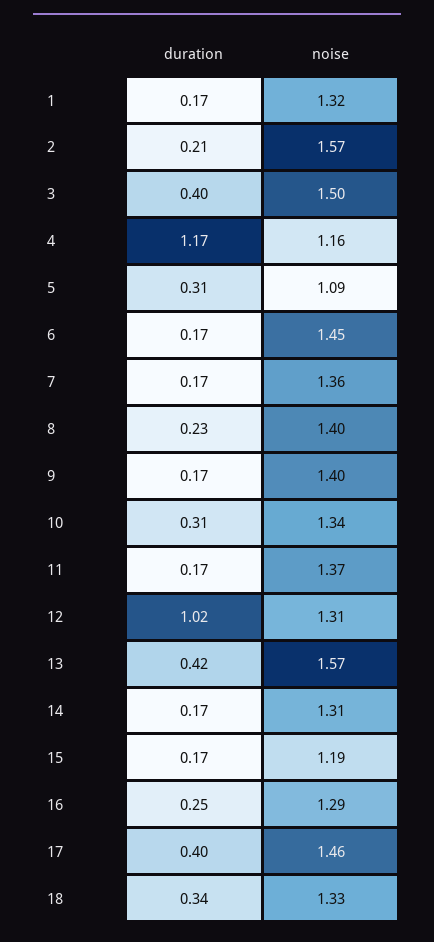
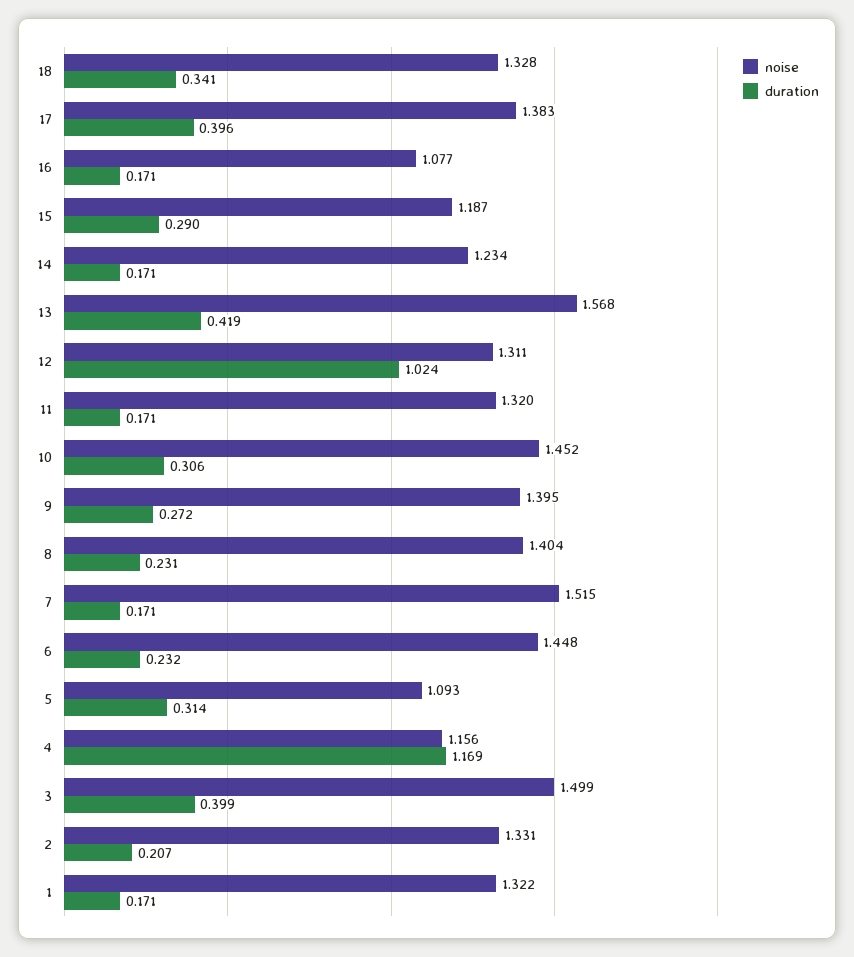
noise, 2: 1.57 -> 1.331
duration, 6: 0.17 -> 0.232
noise, 7: 1.36 -> 1.515
duration, 9: 0.17 -> 0.272
noise, 10: 1.34 -> 1.452
noise, 11: 1.37 -> 1.32
noise, 14: 1.31 -> 1.234
duration, 15: 0.17 -> 0.29
duration, 16: 0.25 -> 0.171
noise, 16: 1.29 -> 1.077
noise, 17: 1.46 -> 1.383

